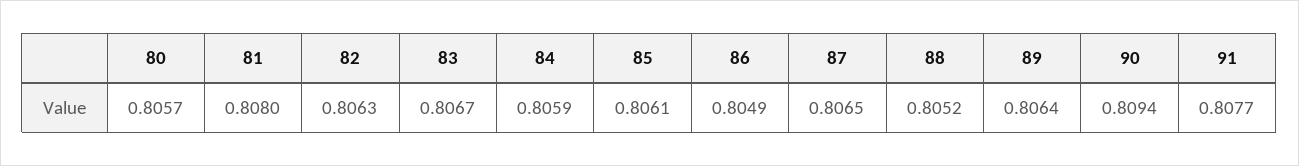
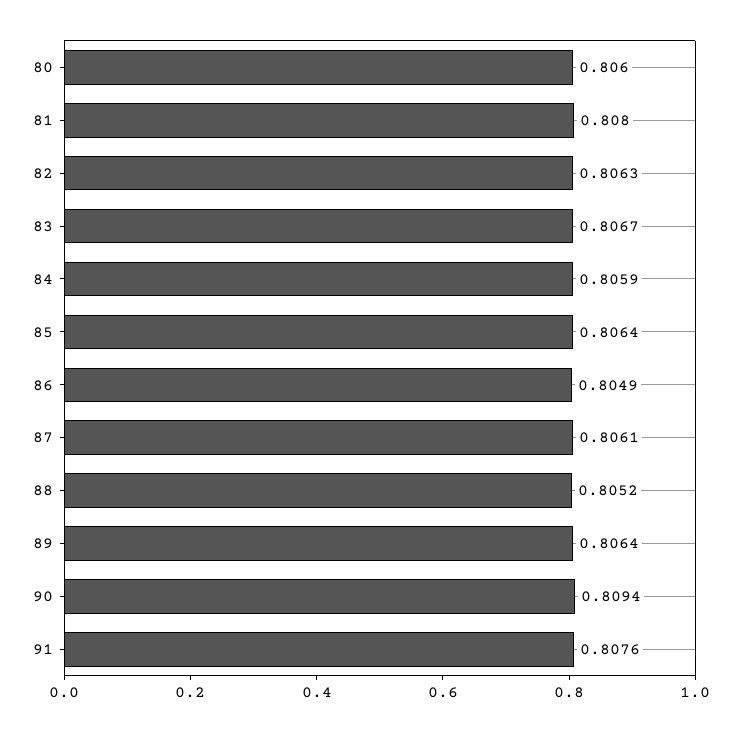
80: 0.8057 -> 0.806
85: 0.8061 -> 0.8064
87: 0.8065 -> 0.8061
91: 0.8077 -> 0.8076

